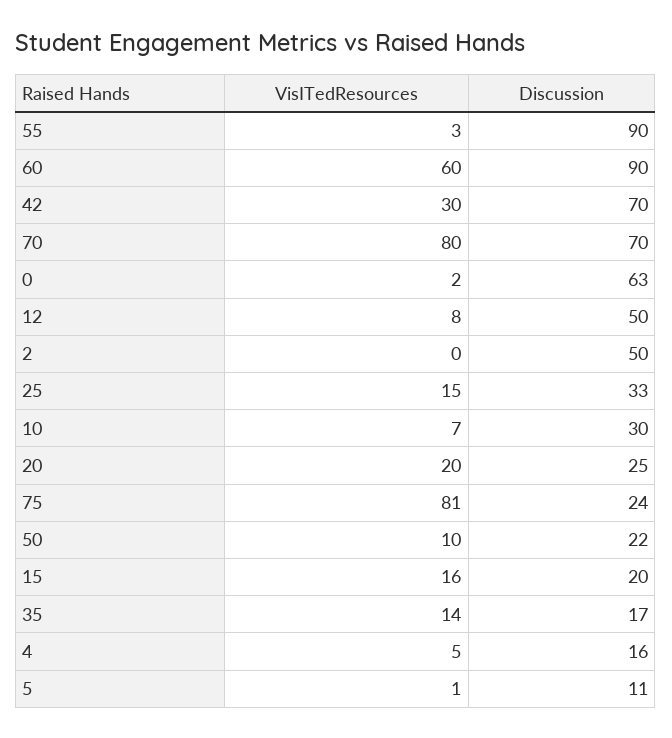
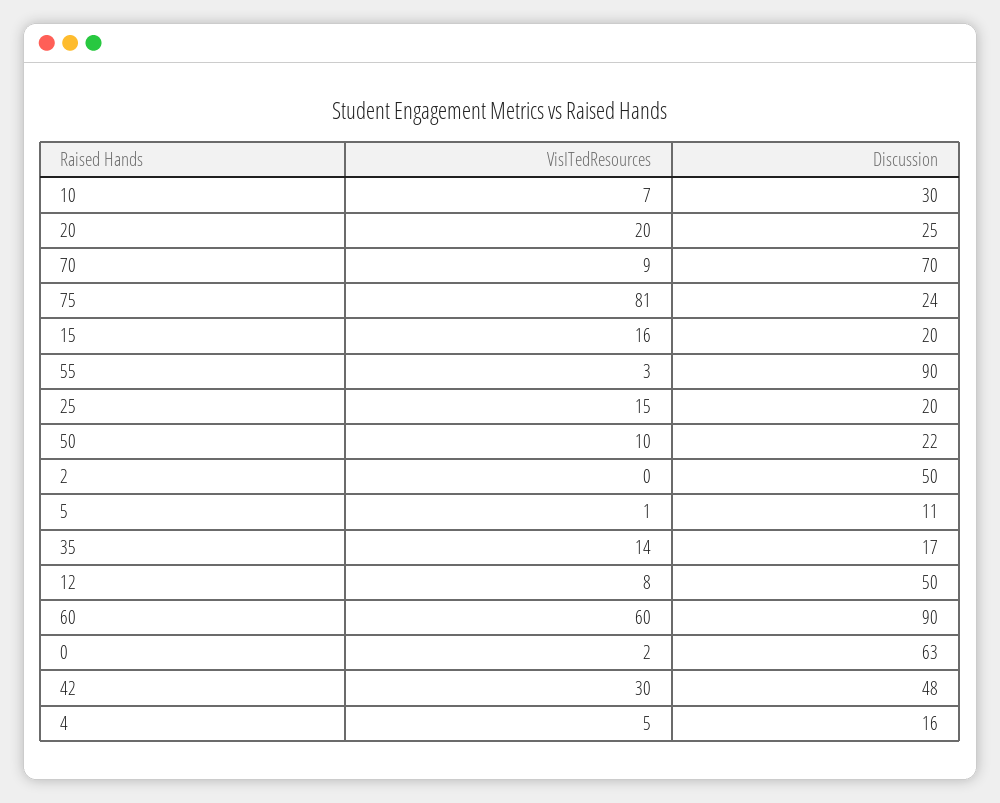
Discussion, 42: 70 -> 48
VisITedResources, 70: 80 -> 9
Discussion, 25: 33 -> 20

